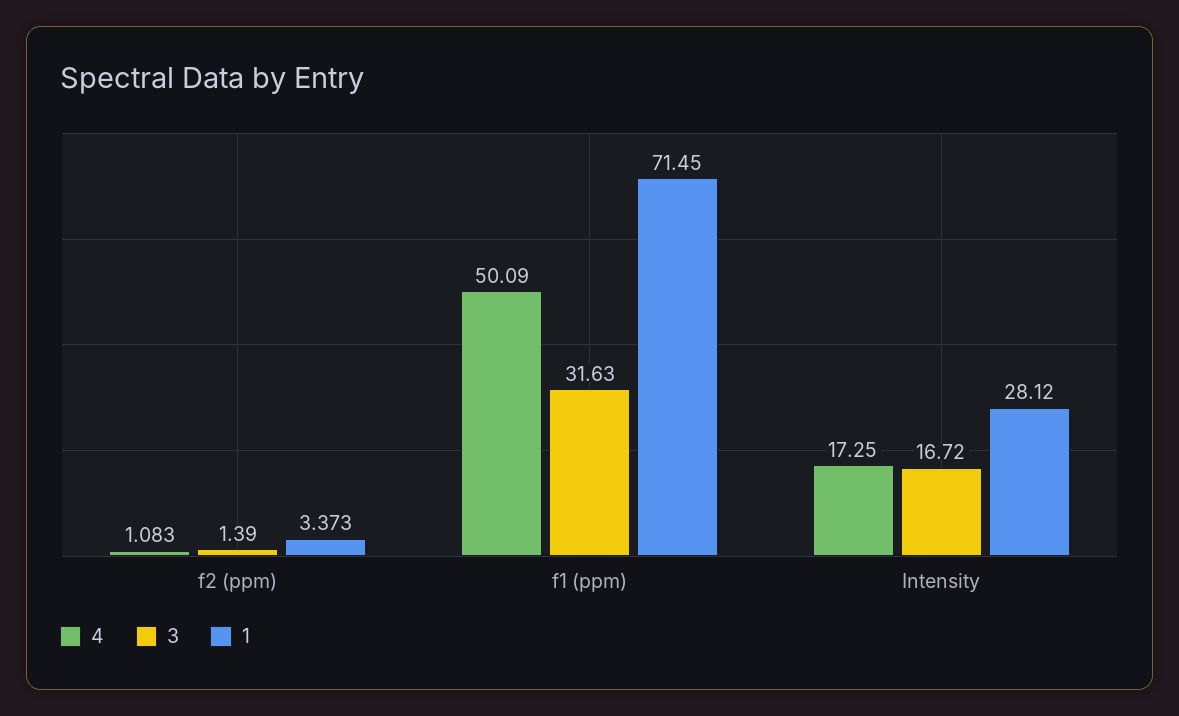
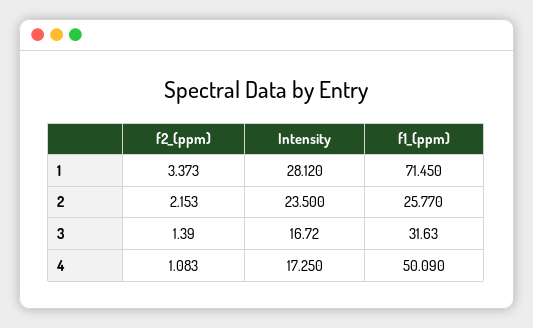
2, f2 (ppm): none -> 2.153
2, Intensity: none -> 23.5
2, f1 (ppm): none -> 25.77

